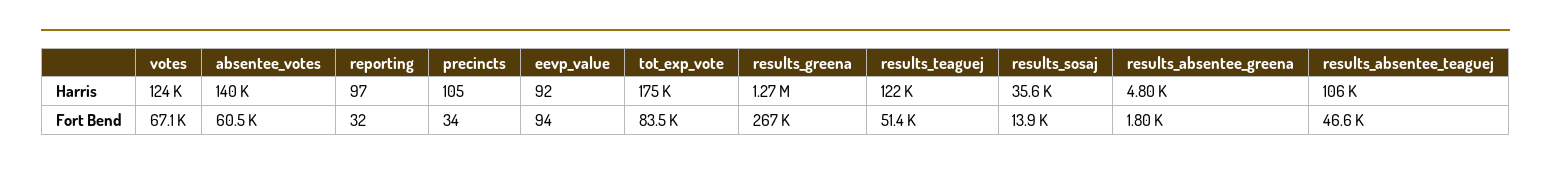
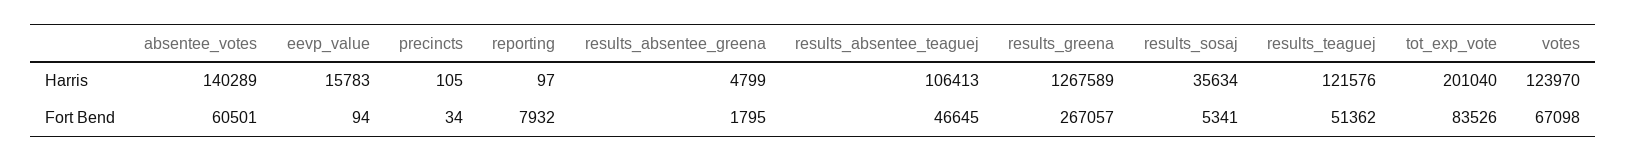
eevp_value, Harris: 92 -> 15783
tot_exp_vote, Harris: 175000 -> 201040
reporting, Fort Bend: 32 -> 7932
results_sosaj, Fort Bend: 13900 -> 5341

